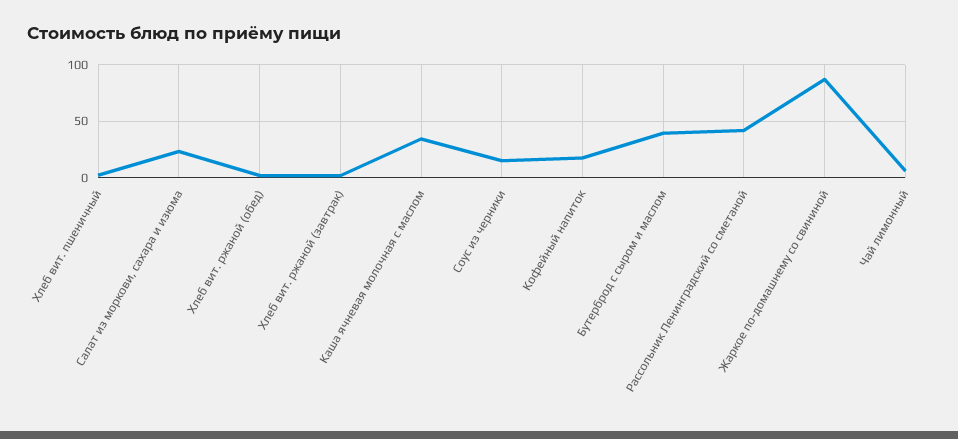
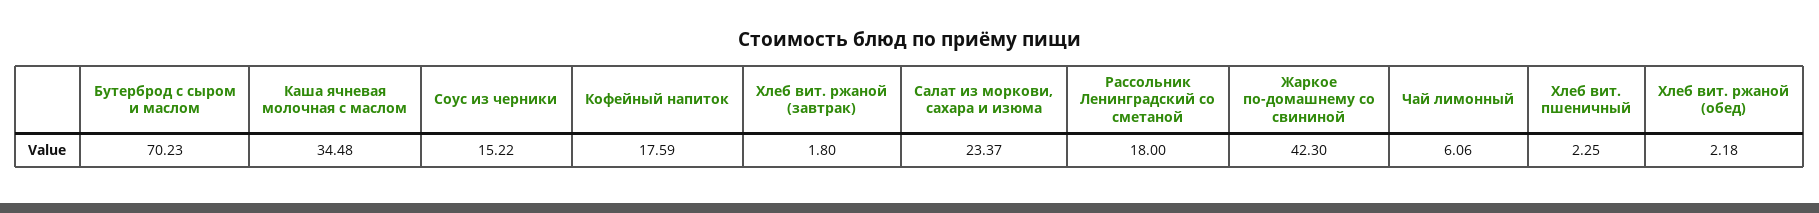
Бутерброд с сыром и маслом: 40 -> 70.23
Рассольник Ленинградский со сметаной: 40 -> 18
Жаркое по-домашнему со свининой: 90 -> 42.3

